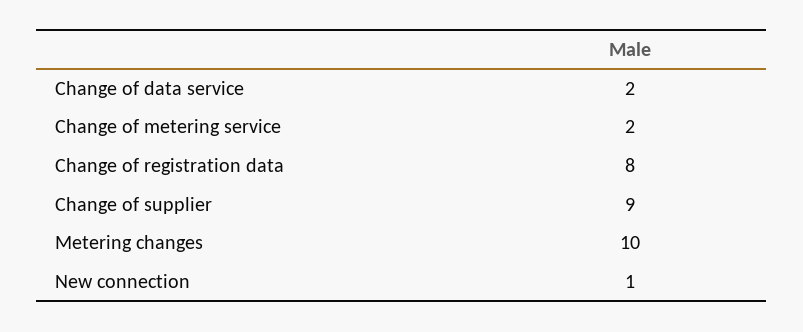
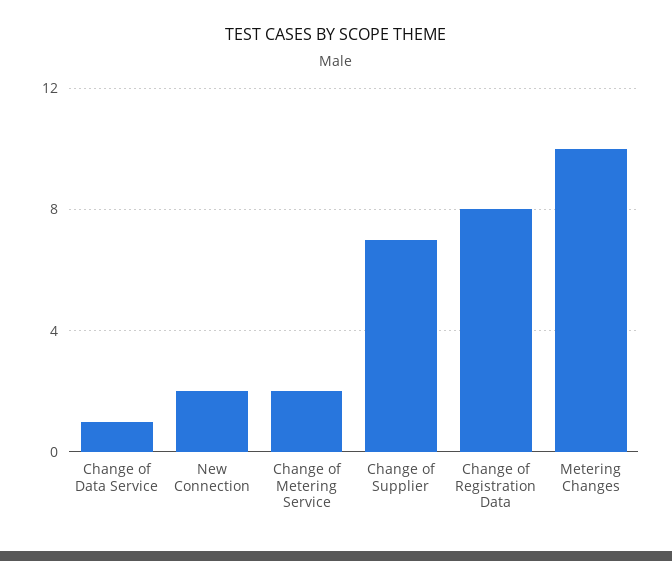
Change of data service: 2 -> 1
Change of supplier: 9 -> 7
New connection: 1 -> 2

